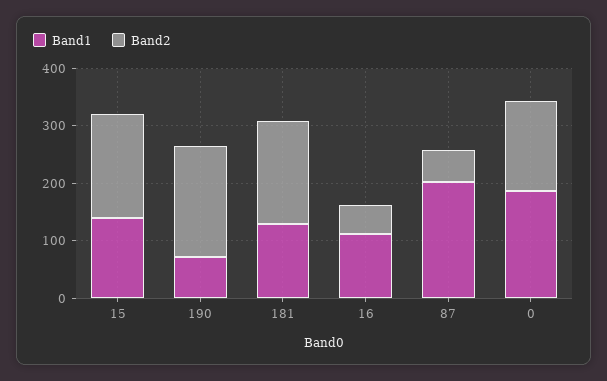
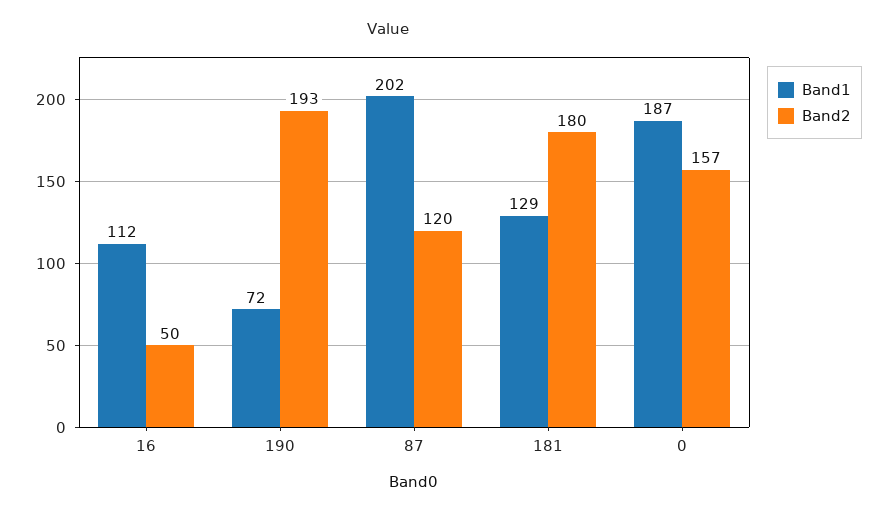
Band1, 15: 140 -> none
Band2, 15: 180 -> none
Band2, 87: 60 -> 120

